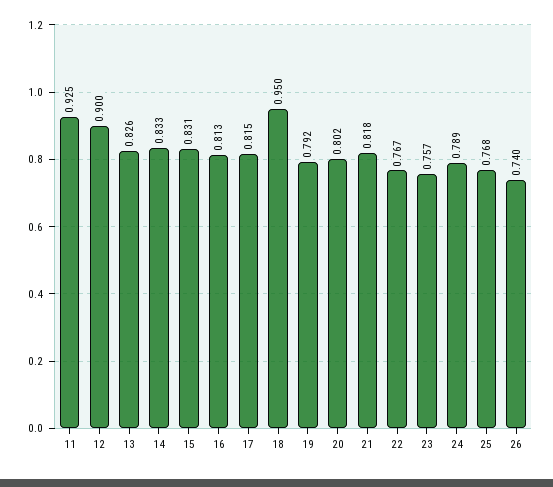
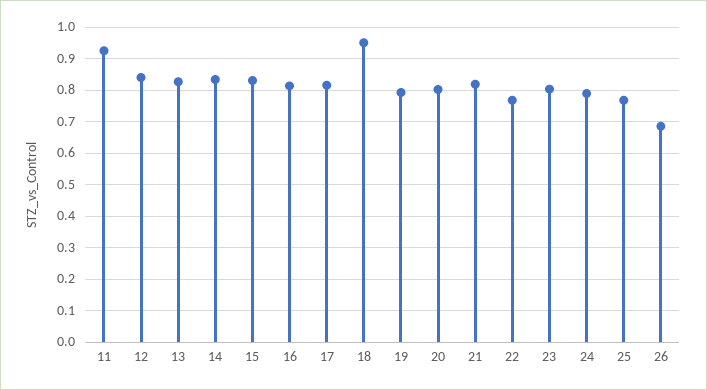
12: 0.9 -> 0.84
23: 0.757 -> 0.8
26: 0.74 -> 0.68

